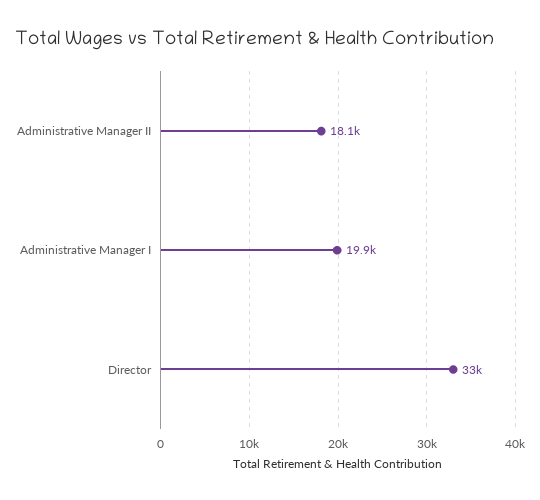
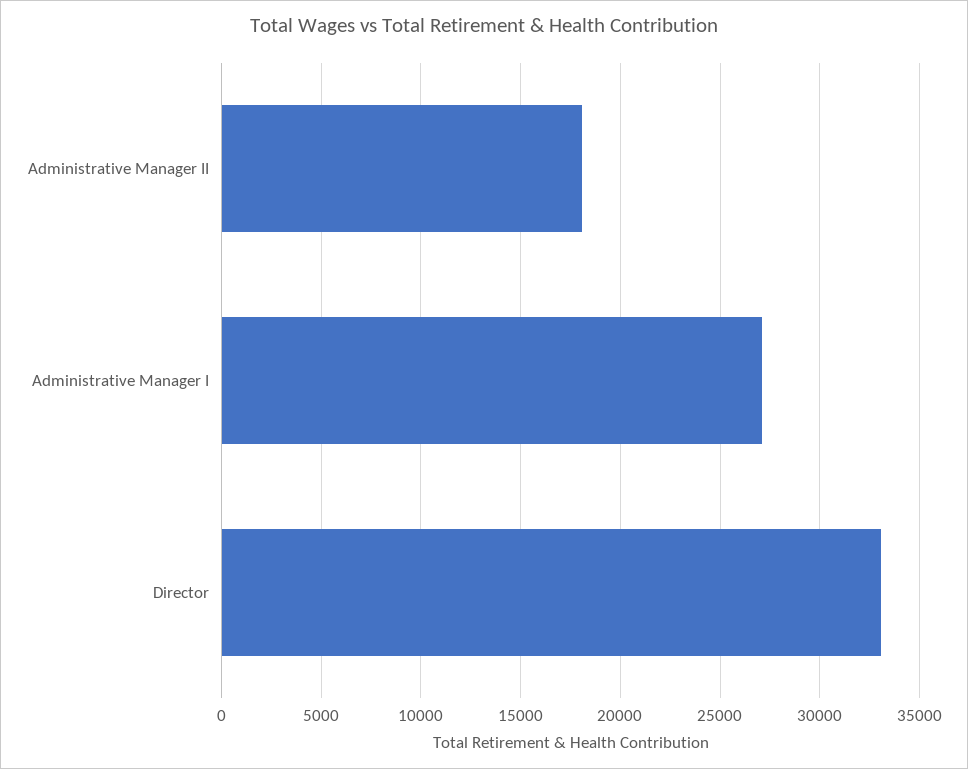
Administrative Manager I: 19900 -> 27000

